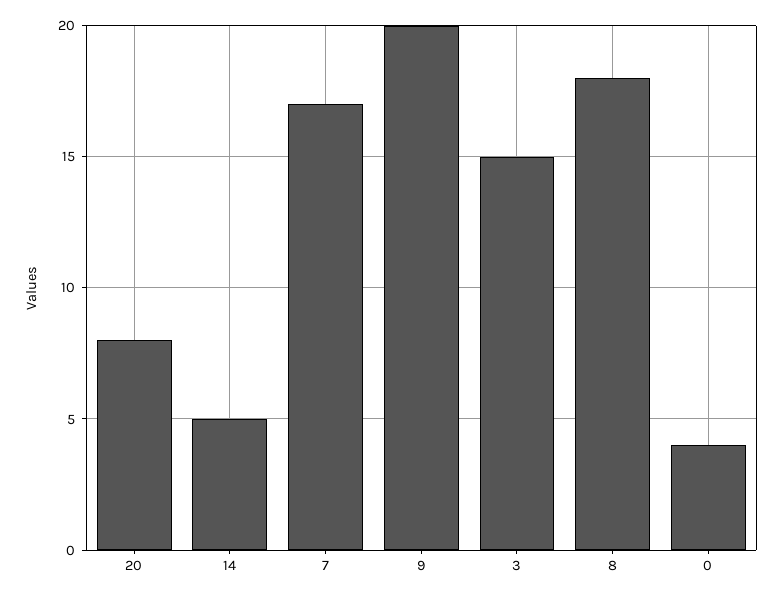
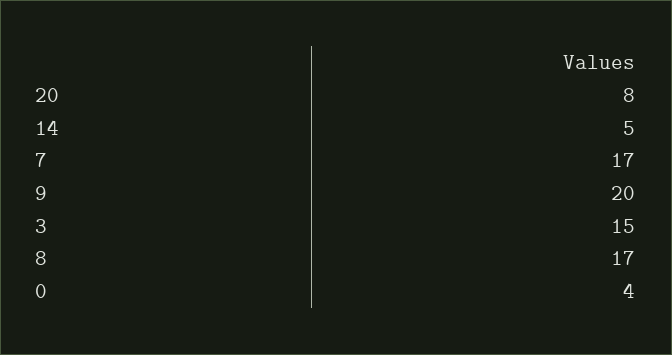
8: 18 -> 17

